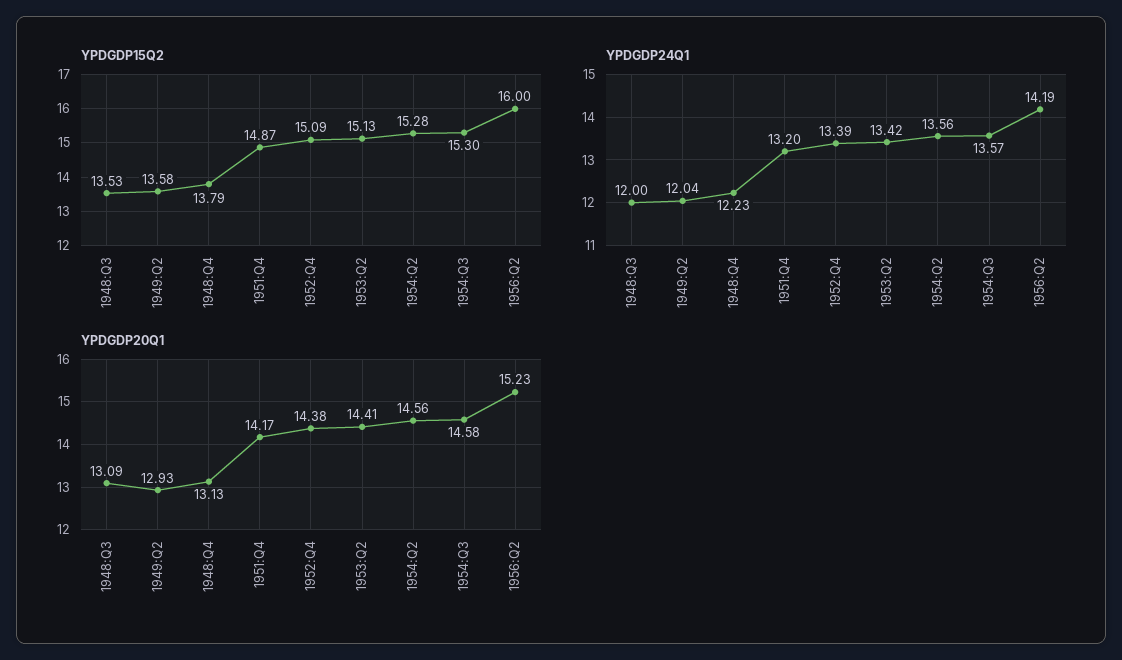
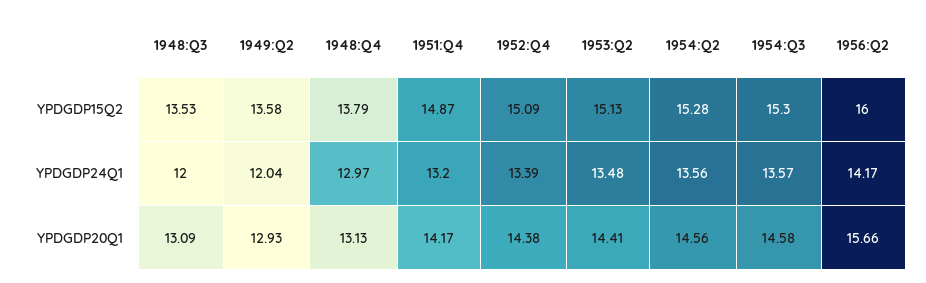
YPDGDP24Q1, 1948:Q4: 12.23 -> 12.97
YPDGDP24Q1, 1953:Q2: 13.42 -> 13.48
YPDGDP24Q1, 1956:Q2: 14.19 -> 14.17
YPDGDP20Q1, 1956:Q2: 15.23 -> 15.66

